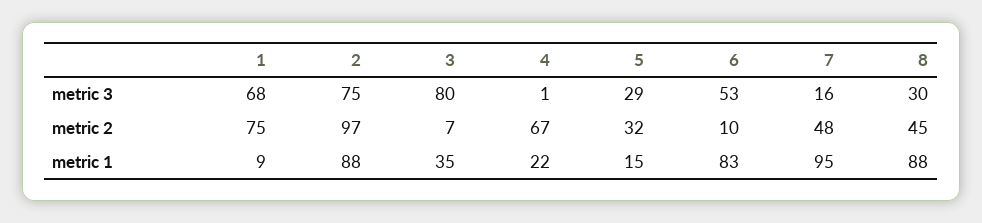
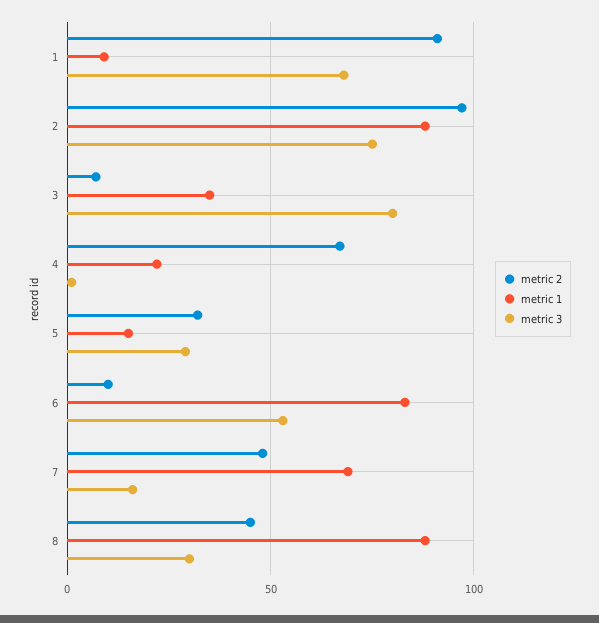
metric 2, 1: 75 -> 90
metric 1, 7: 95 -> 70

